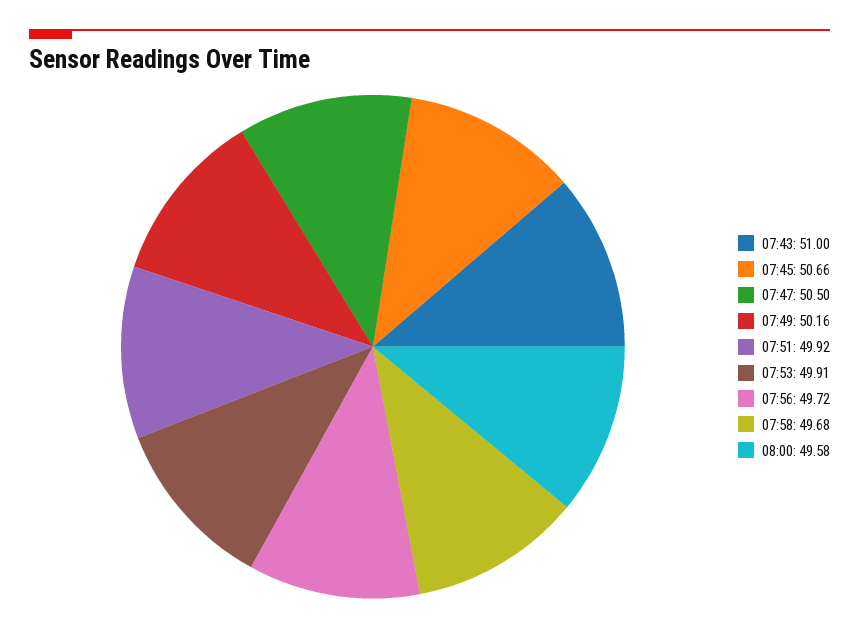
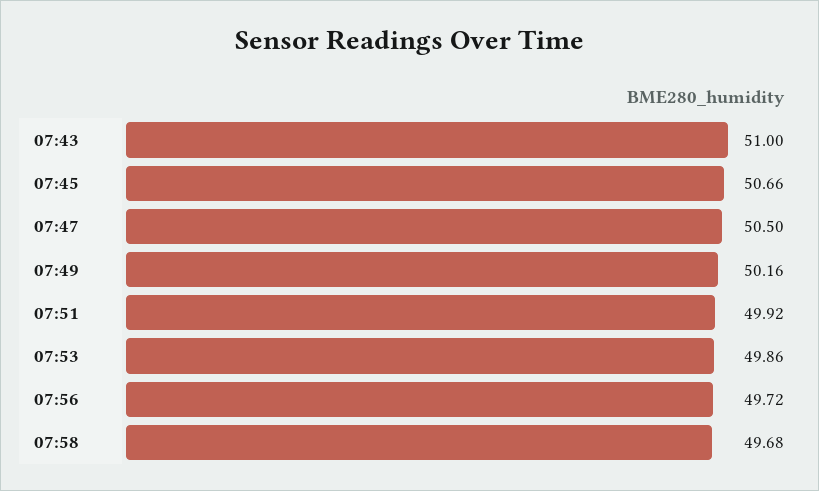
07:53: 49.91 -> 49.86
08:00: 49.58 -> none

